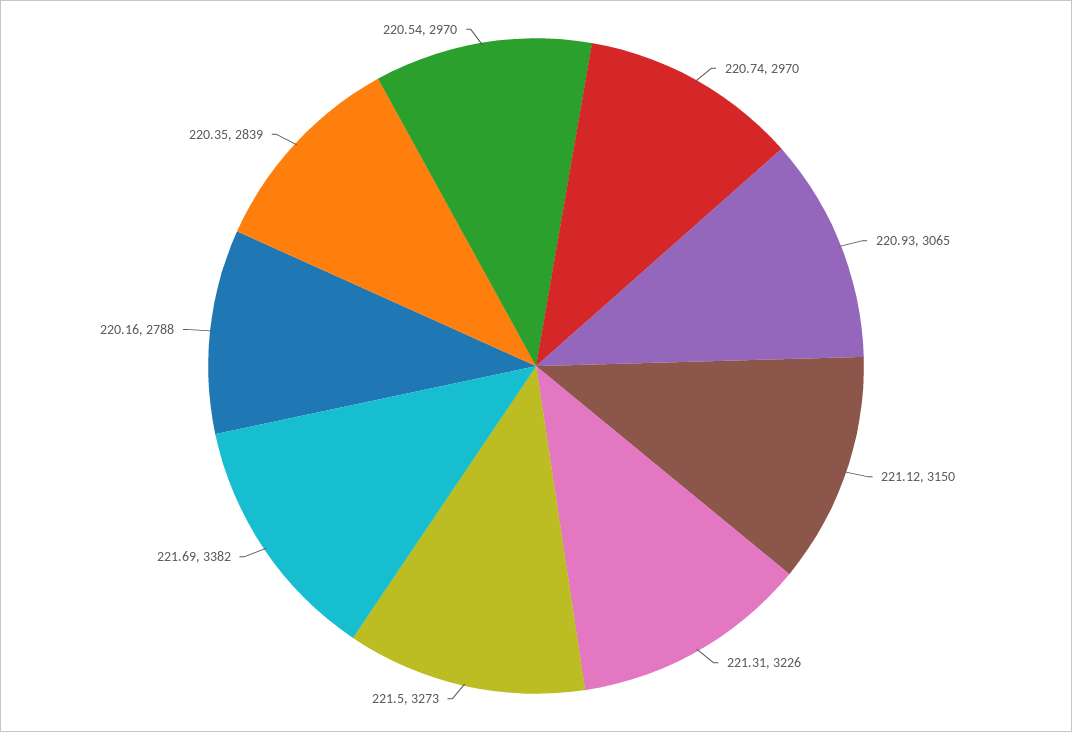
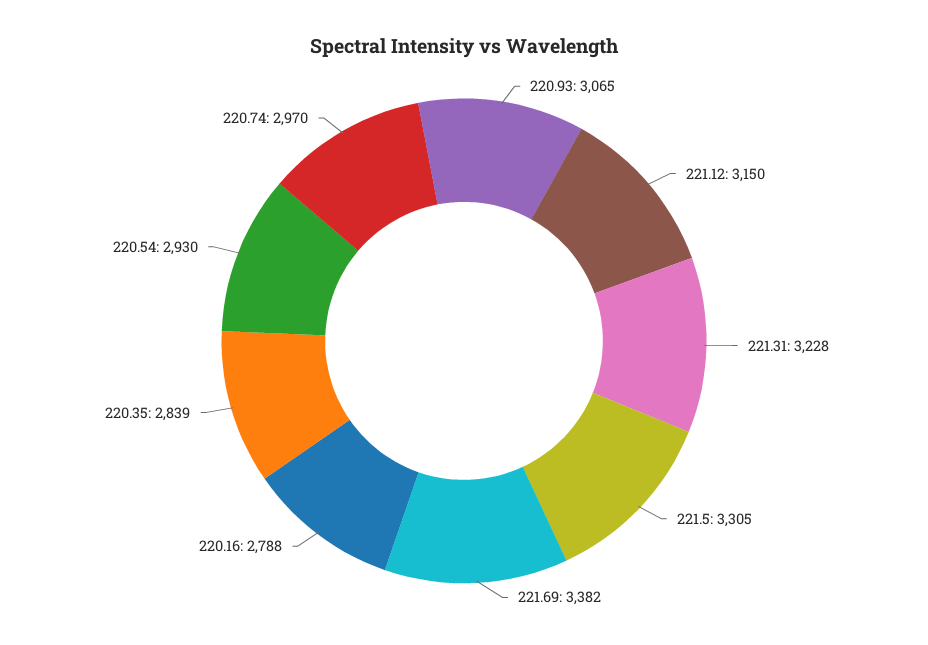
221.31: 3226 -> 3228
221.5: 3273 -> 3305
220.54: 2970 -> 2930

